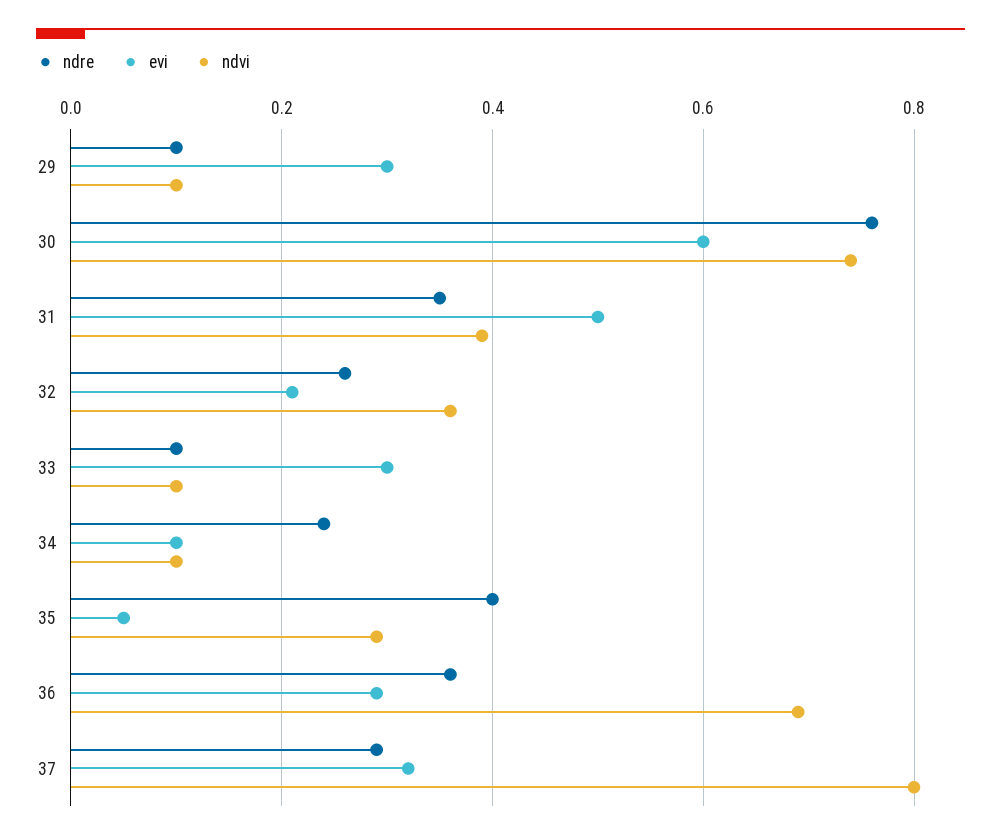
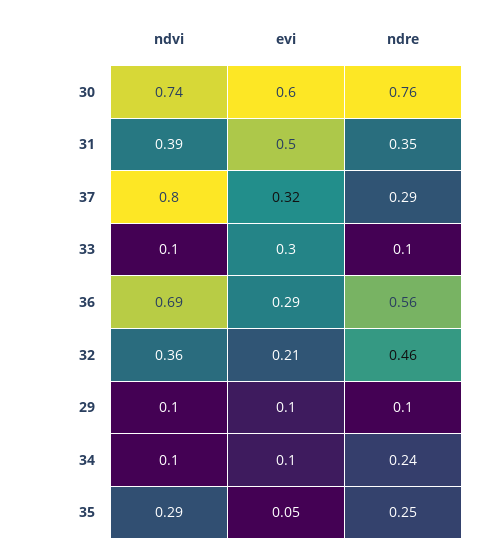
evi, 29: 0.3 -> 0.1
ndre, 32: 0.25 -> 0.46
ndre, 35: 0.4 -> 0.25
ndre, 36: 0.35 -> 0.56

